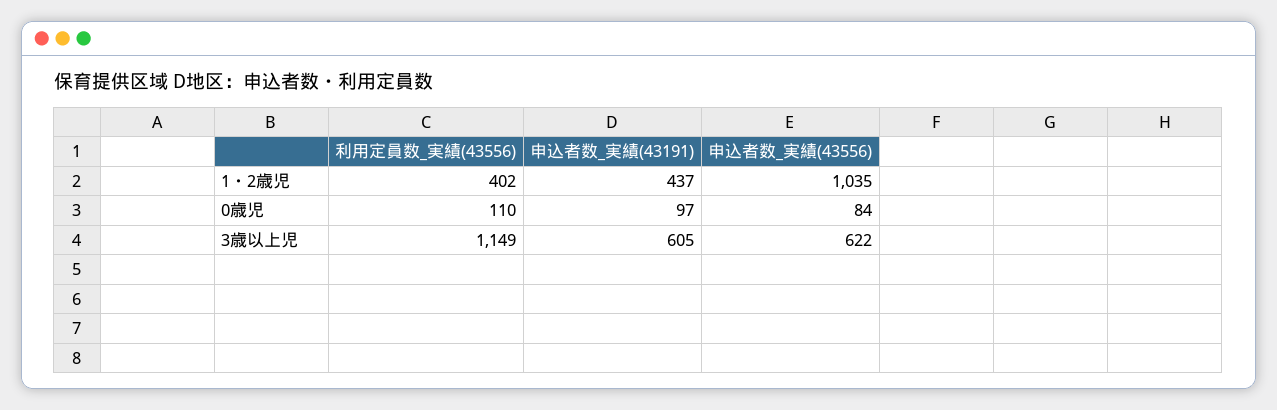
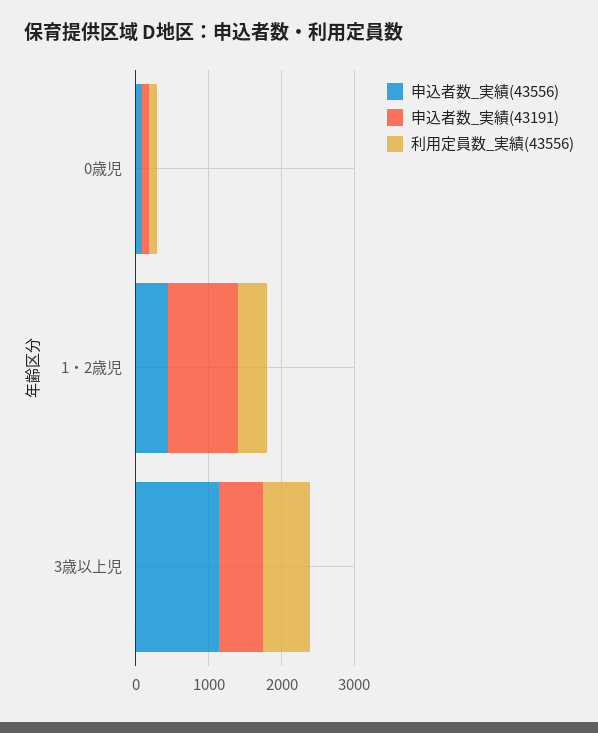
申込者数_実績(43191), 1・2歳児: 437 -> 1000
申込者数_実績(43556), 1・2歳児: 1035 -> 400
利用定員数_実績(43556), 3歳以上児: 1149 -> 600
申込者数_実績(43556), 3歳以上児: 622 -> 1200

